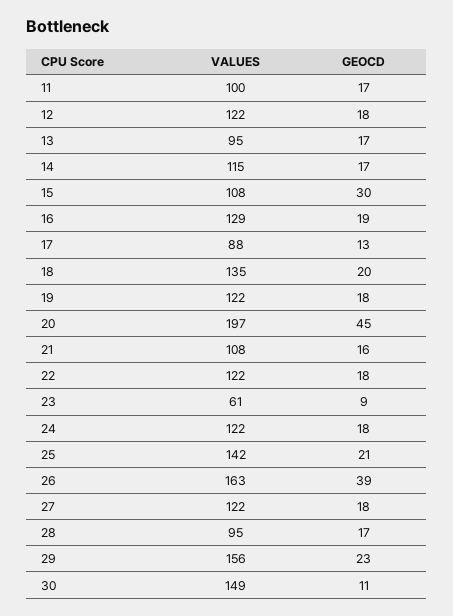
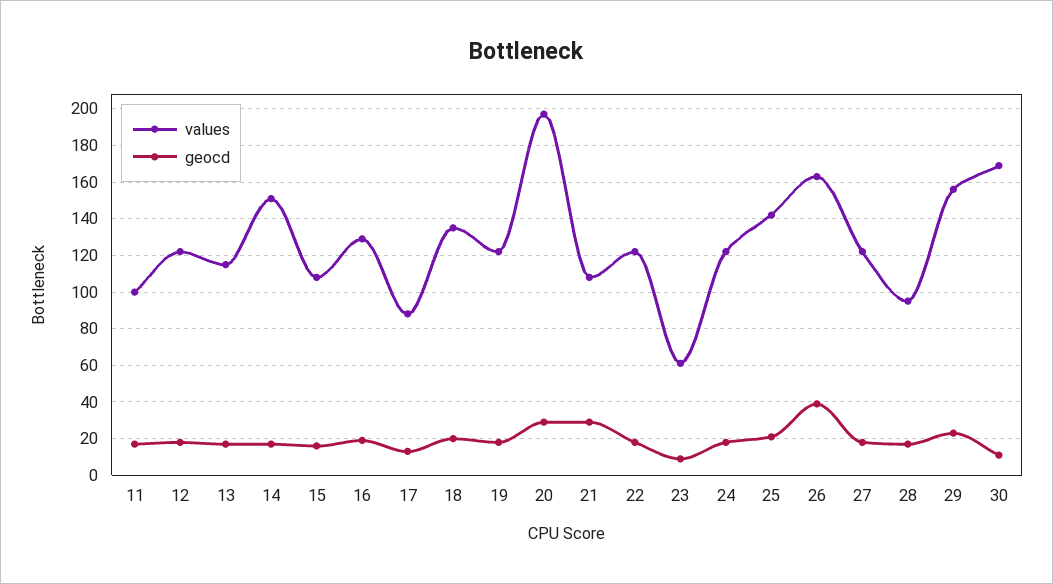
VALUES, 13: 95 -> 115
VALUES, 14: 115 -> 150
GEOCD, 15: 30 -> 15
GEOCD, 20: 45 -> 30
GEOCD, 21: 16 -> 30
VALUES, 30: 149 -> 170

